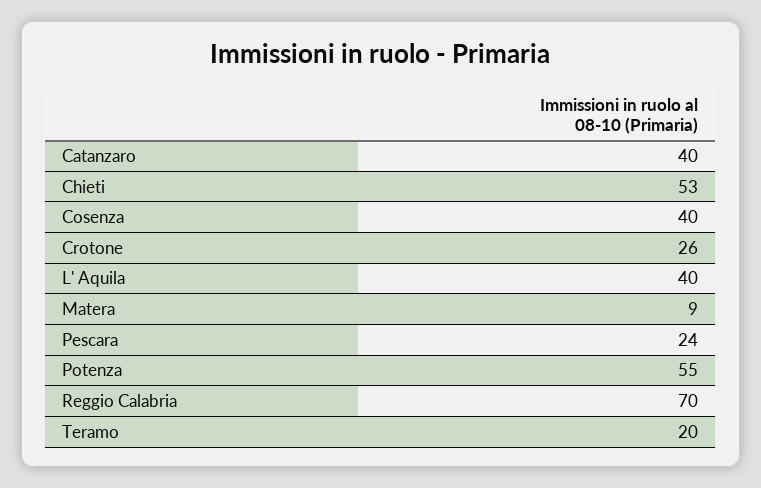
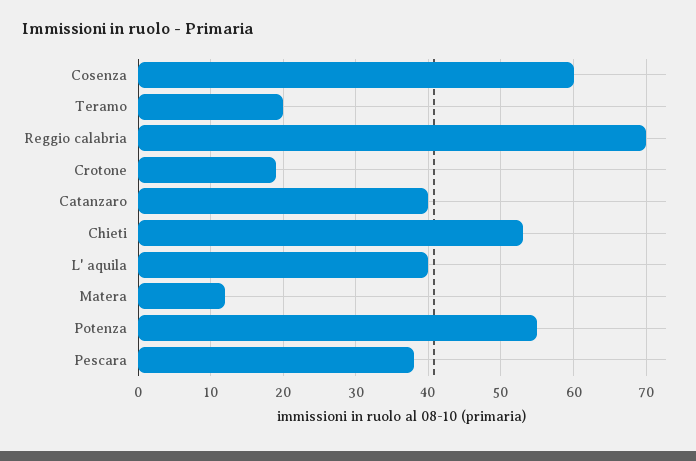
Cosenza: 40 -> 60
Crotone: 26 -> 19
Matera: 9 -> 12
Pescara: 24 -> 38

